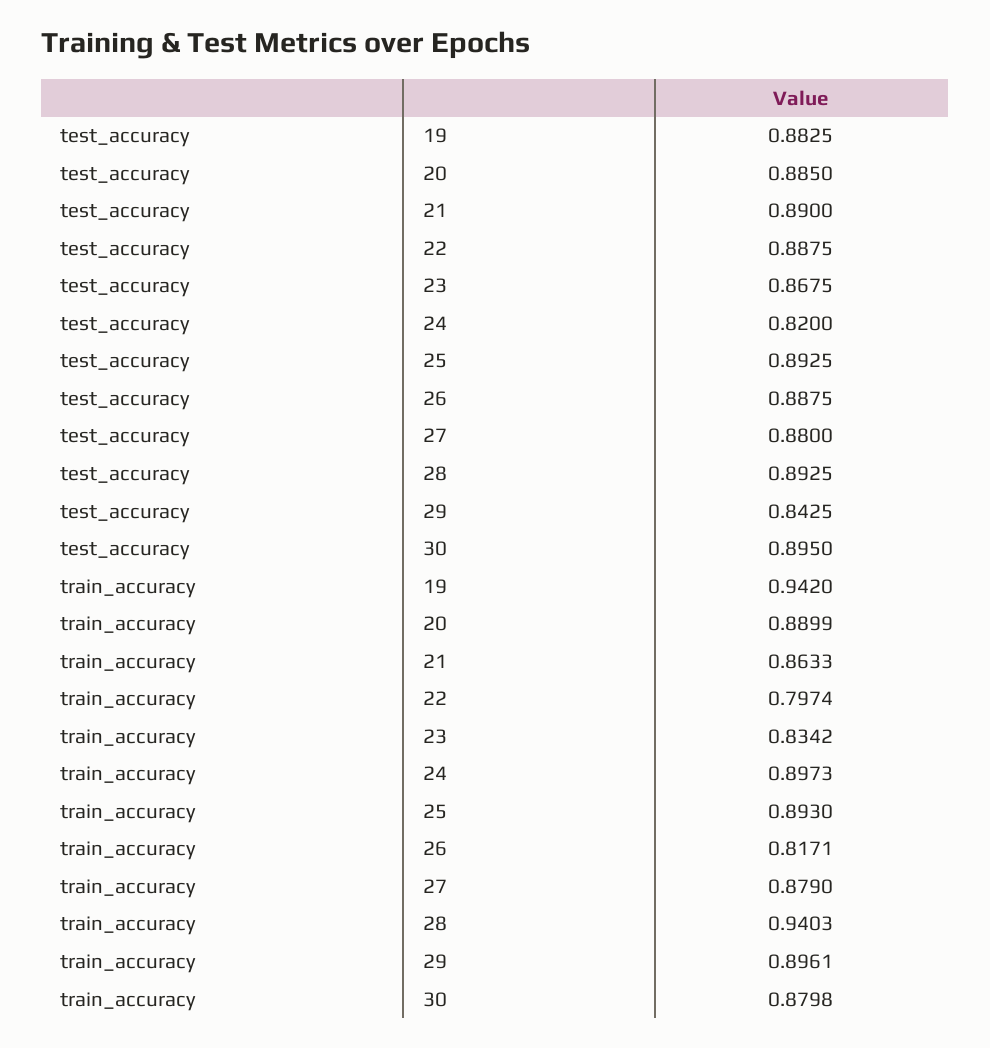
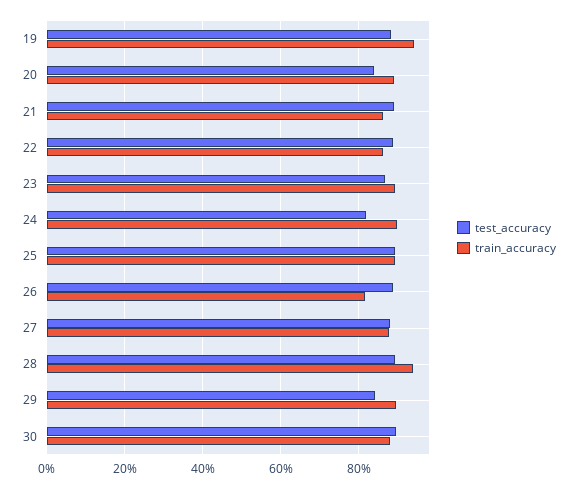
test_accuracy, 20: 0.885 -> 0.84
train_accuracy, 22: 0.7974 -> 0.86
train_accuracy, 23: 0.8342 -> 0.9

